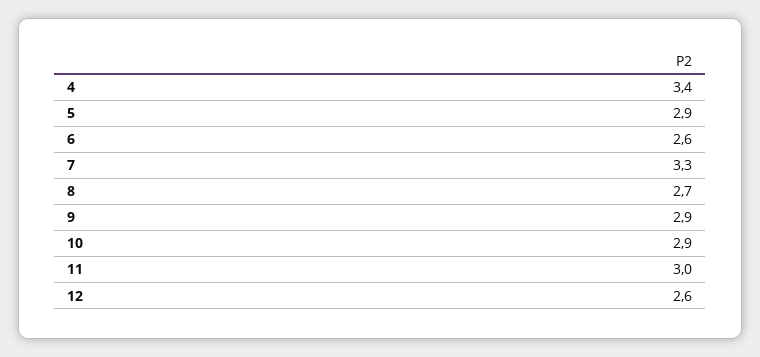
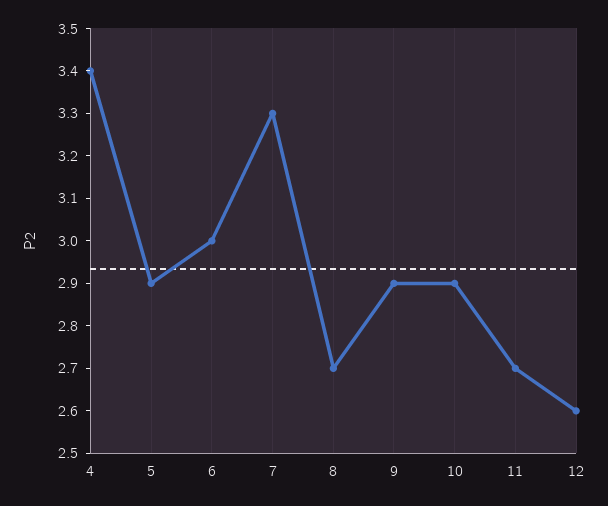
6: 2.6 -> 3
11: 3 -> 2.7

